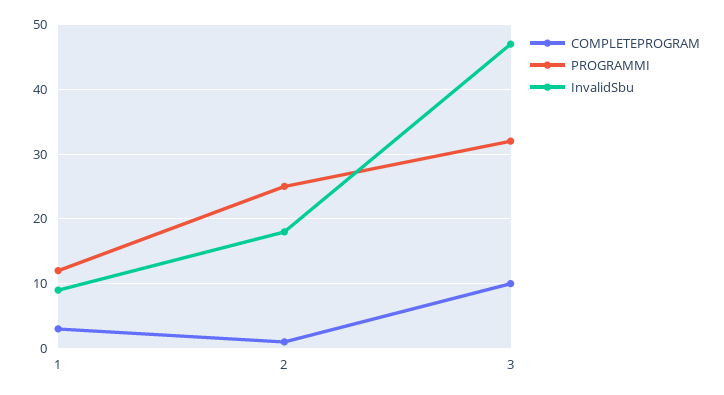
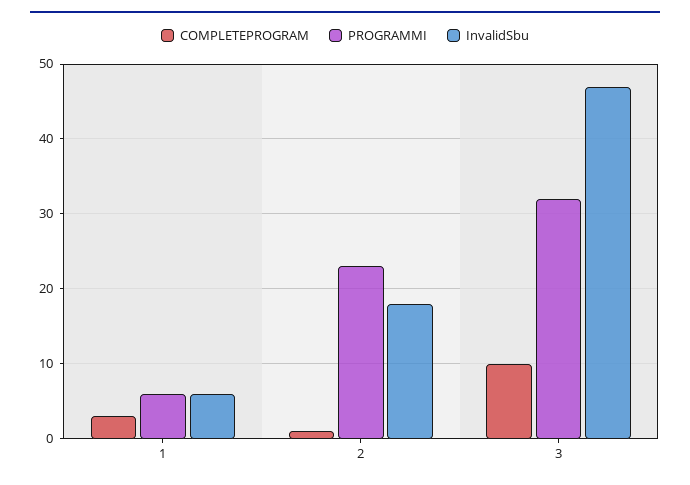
PROGRAMMI, 1: 12 -> 6
InvalidSbu, 1: 9 -> 6
PROGRAMMI, 2: 25 -> 23

